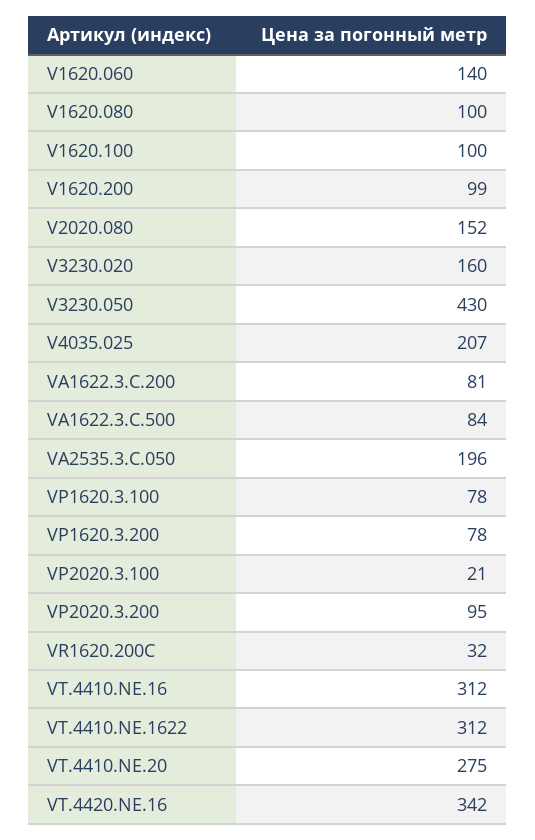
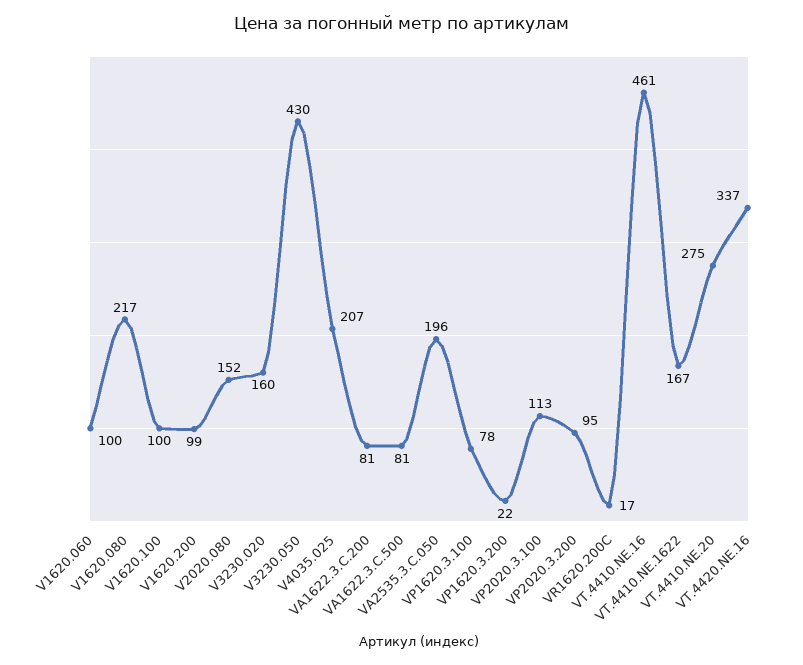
V1620.060: 140 -> 100
V1620.080: 100 -> 217
VA1622.3.C.500: 84 -> 81
VP1620.3.200: 78 -> 22
VP2020.3.100: 21 -> 113
VR1620.200С: 32 -> 17
VT.4410.NE.16: 312 -> 461
VT.4410.NE.1622: 312 -> 167
VT.4420.NE.16: 342 -> 337

